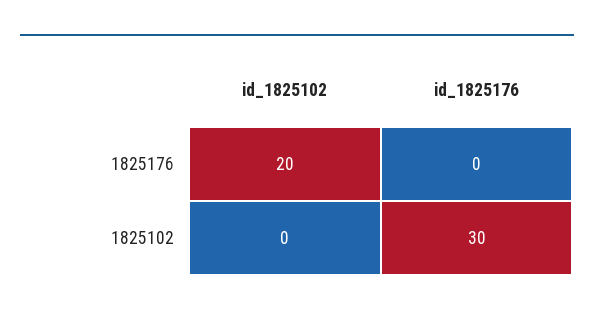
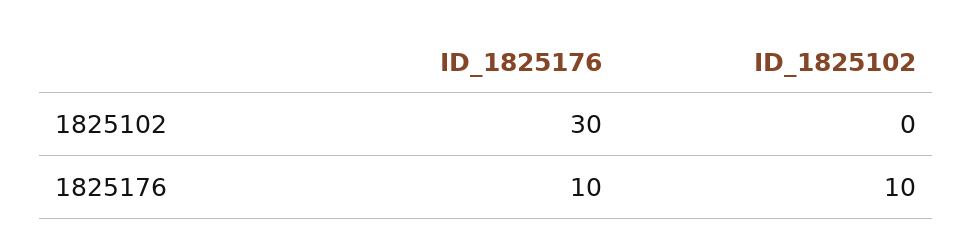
id_1825102, 1825176: 20 -> 10
id_1825176, 1825176: 0 -> 10

